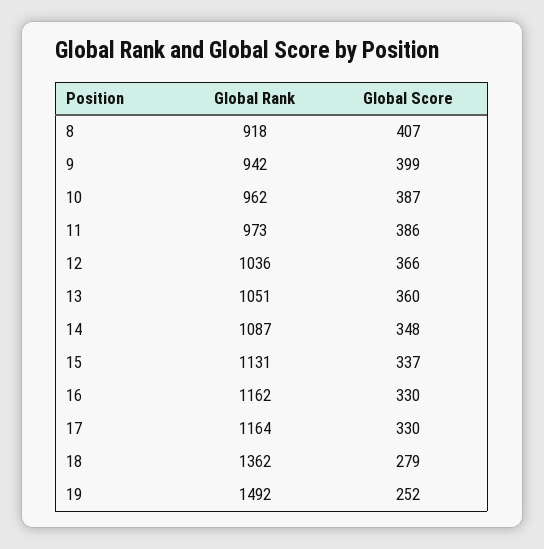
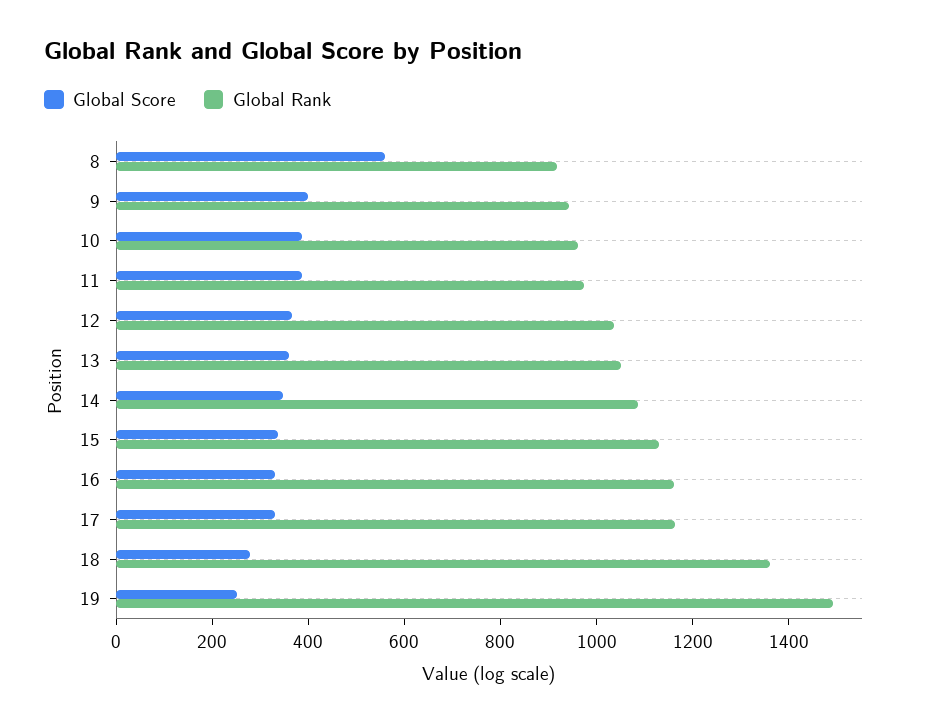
Global Score, 8: 407 -> 550

